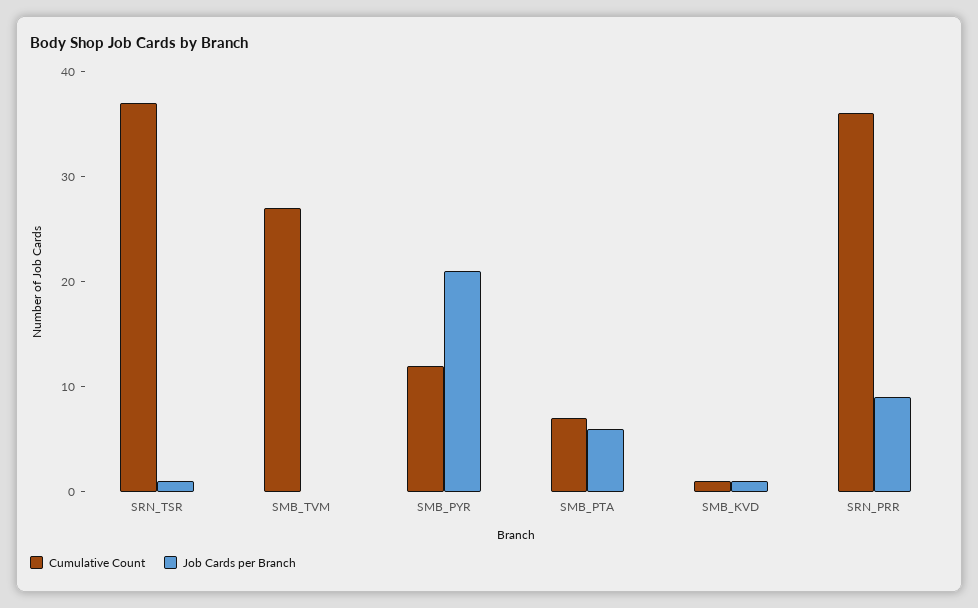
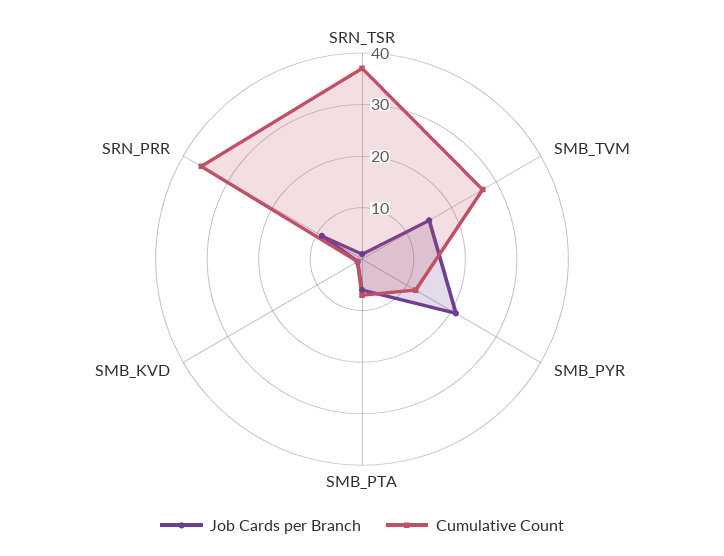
Job Cards per Branch, SMB_TVM: 0 -> 15

